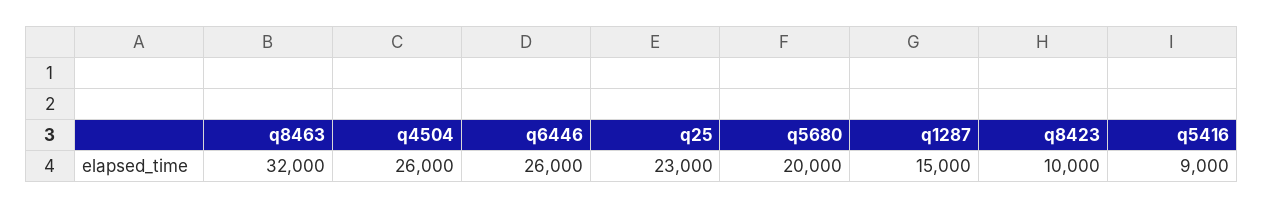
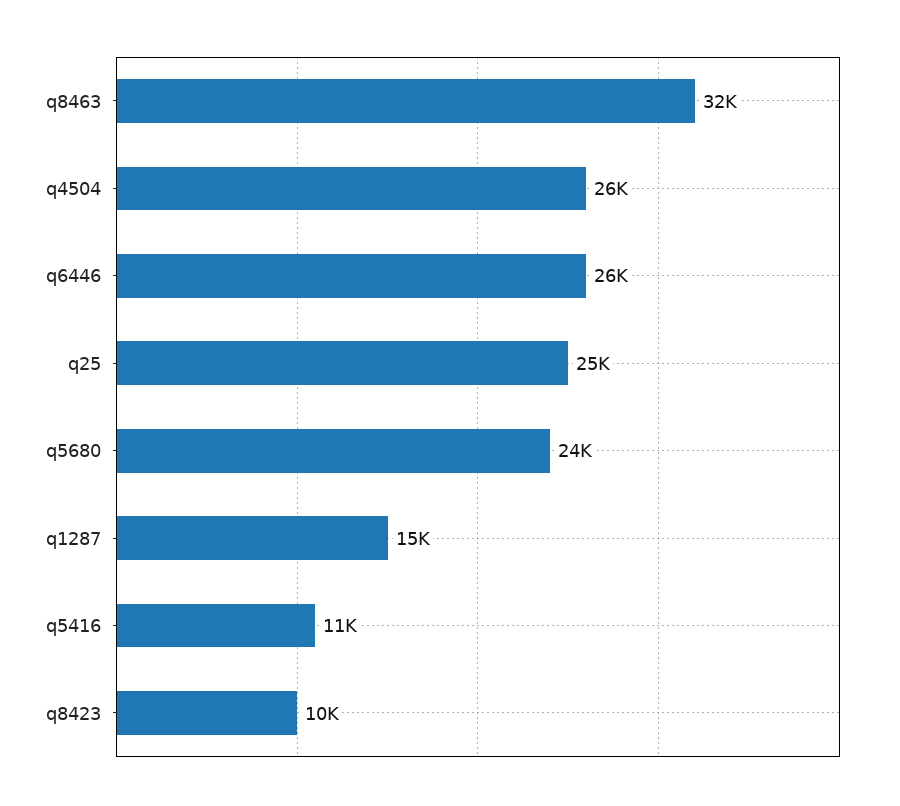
q25: 23000 -> 25000
q5680: 20000 -> 24000
q5416: 9000 -> 11000

